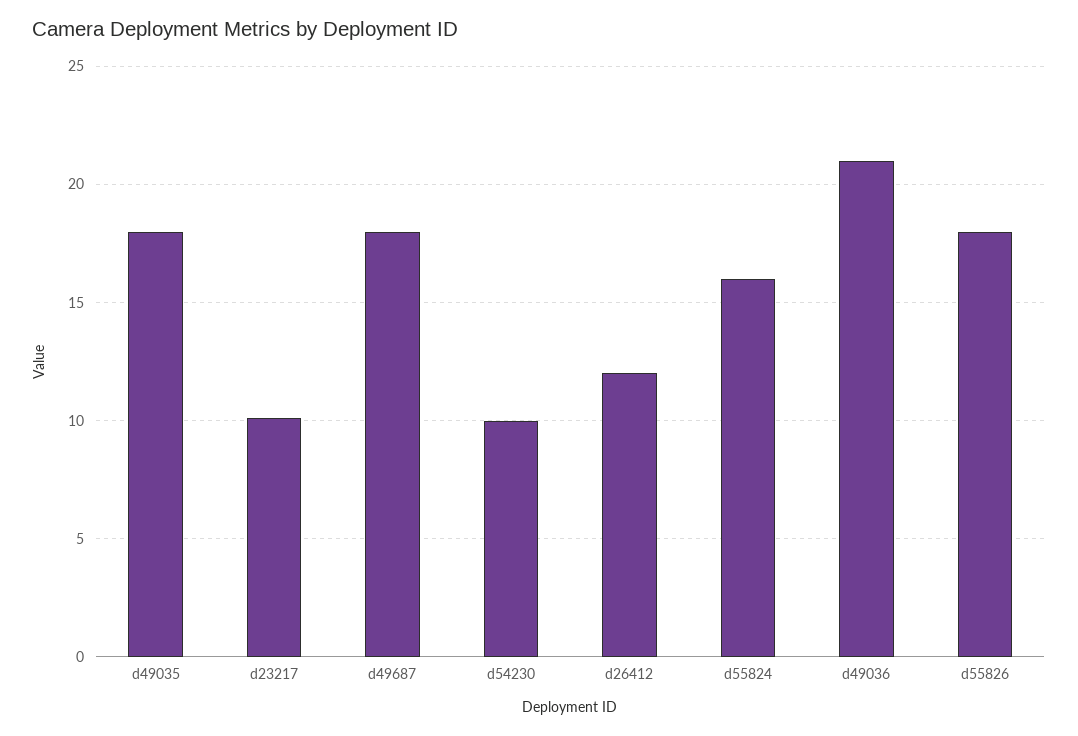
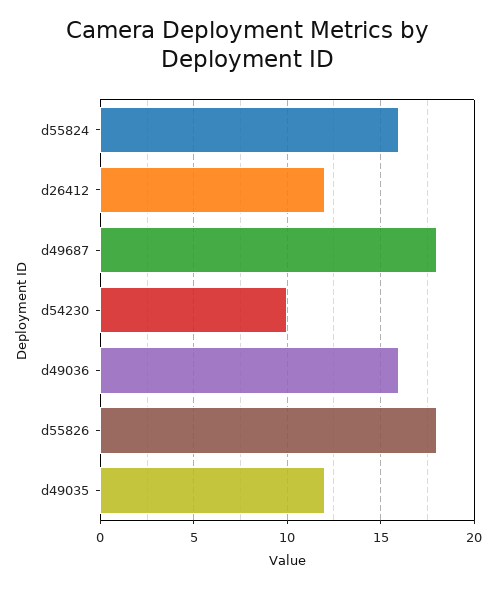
d49035: 18 -> 12
d23217: 10 -> none
d49036: 21 -> 16

